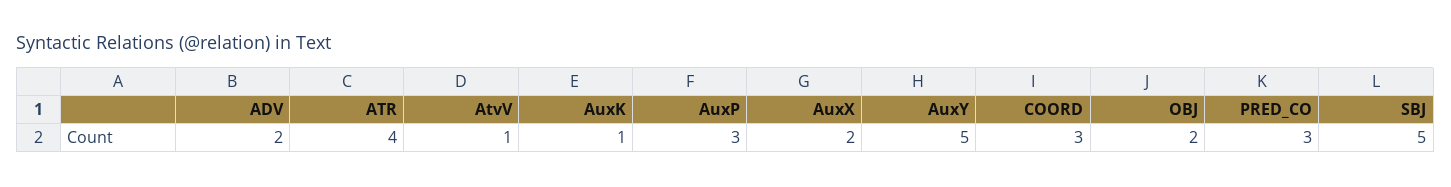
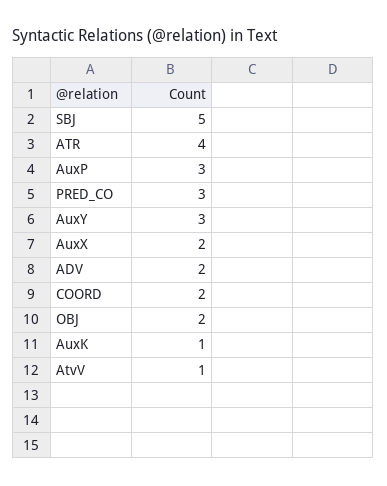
AuxY: 5 -> 3
COORD: 3 -> 2

